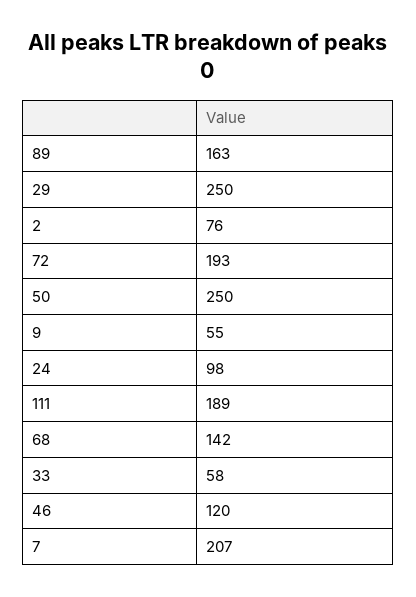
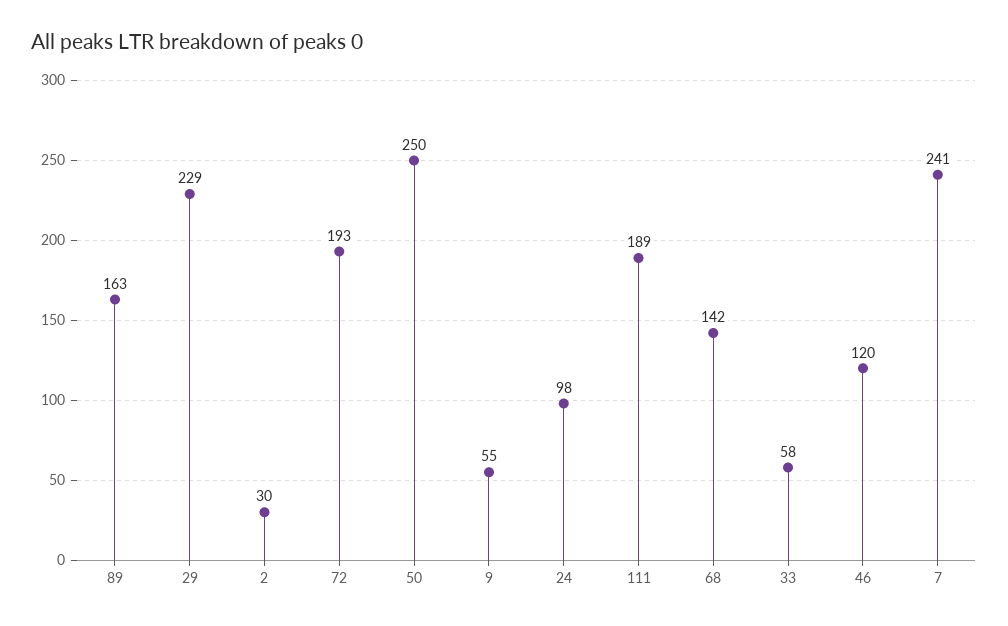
29: 250 -> 229
2: 76 -> 30
7: 207 -> 241

